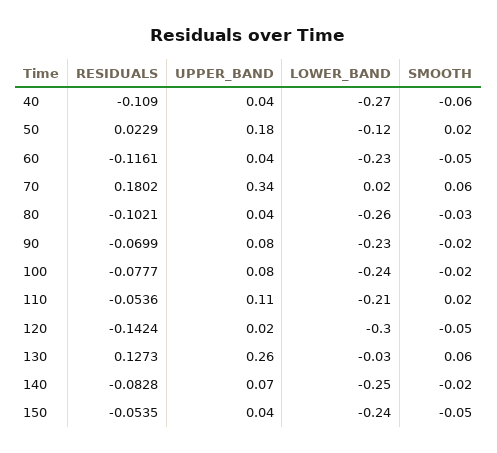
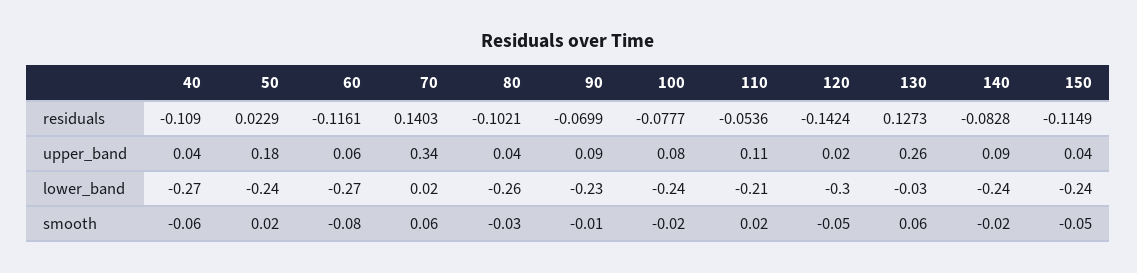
LOWER_BAND, 50: -0.12 -> -0.24
UPPER_BAND, 60: 0.04 -> 0.06
LOWER_BAND, 60: -0.23 -> -0.27
SMOOTH, 60: -0.05 -> -0.08
RESIDUALS, 70: 0.1802 -> 0.1403
UPPER_BAND, 90: 0.08 -> 0.09
SMOOTH, 90: -0.02 -> -0.01
UPPER_BAND, 140: 0.07 -> 0.09
LOWER_BAND, 140: -0.25 -> -0.24
RESIDUALS, 150: -0.0535 -> -0.1149

